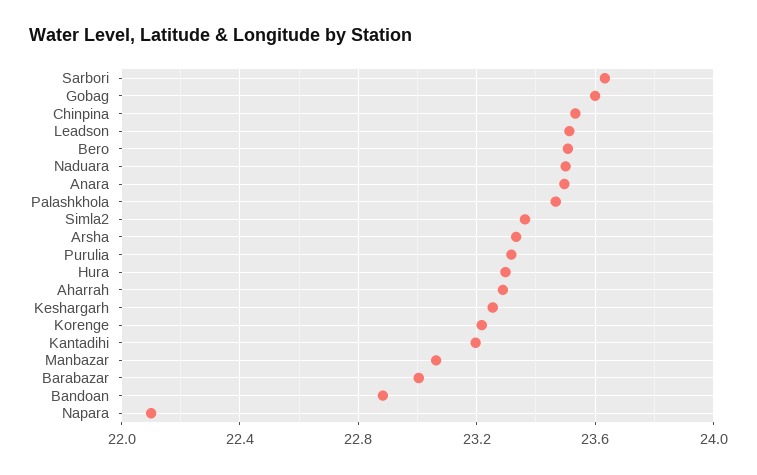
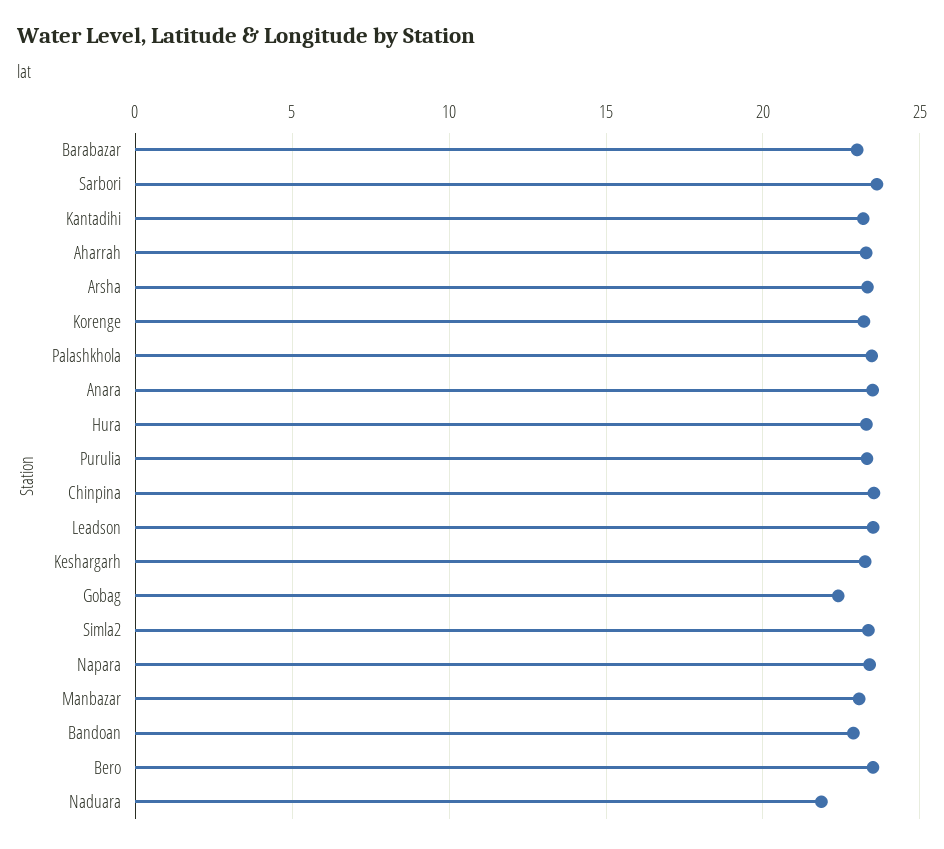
Gobag: 23.6 -> 22.5
Naduara: 23.5 -> 22
Napara: 22.1 -> 23.5

